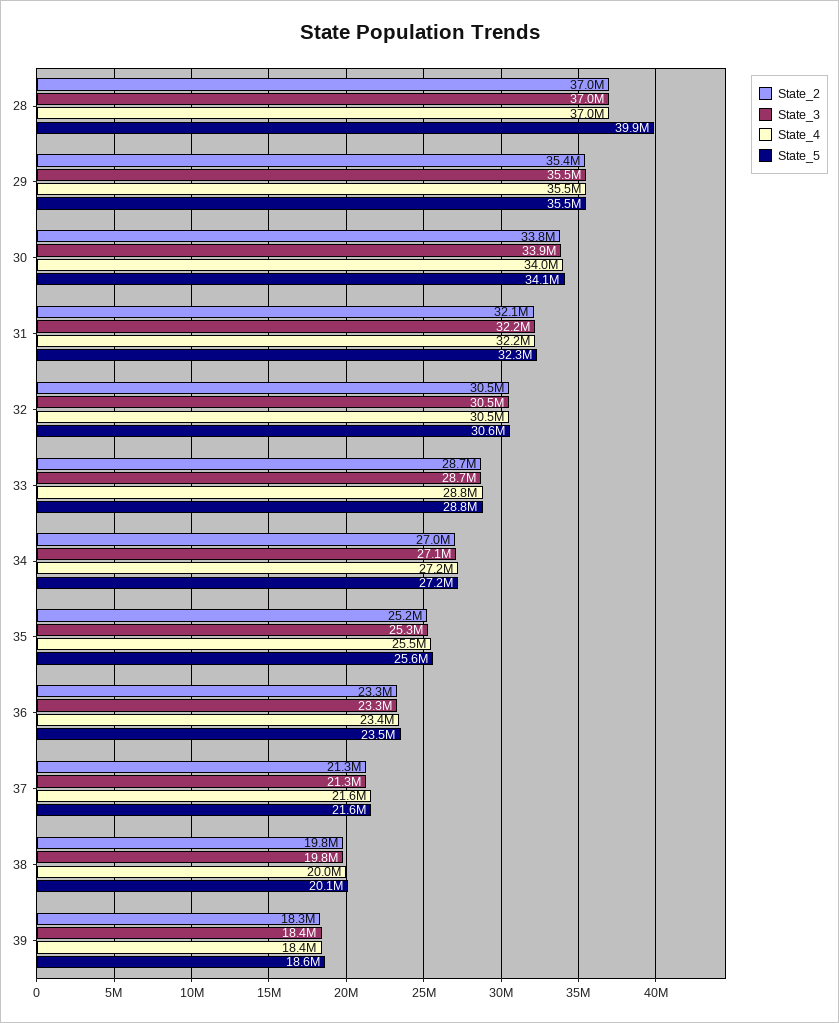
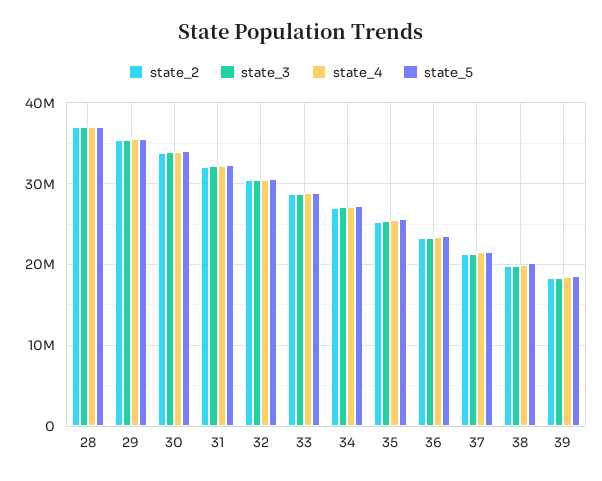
State_5, 28: 39900000 -> 37000000

